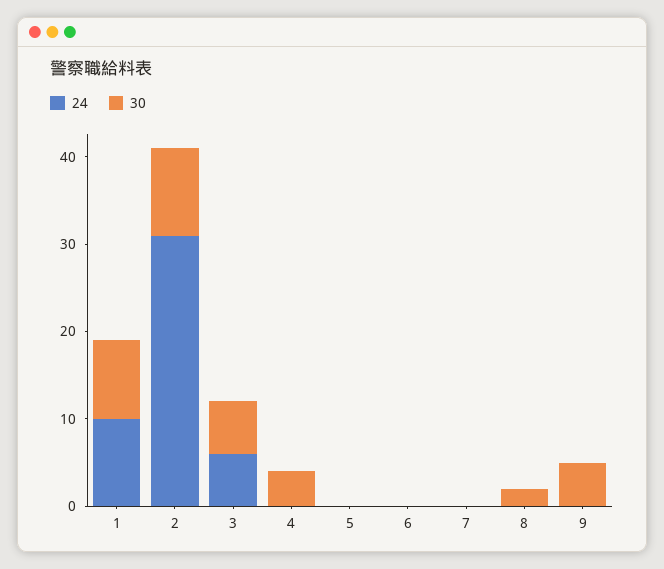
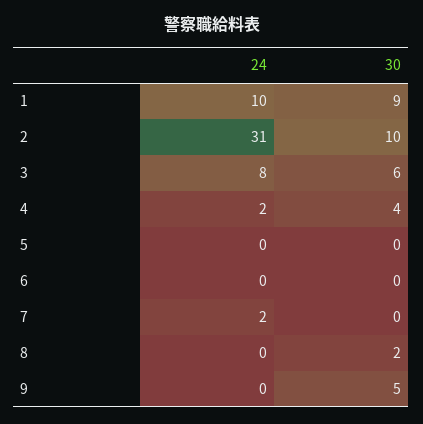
24, 3: 6 -> 8
24, 4: 0 -> 2
24, 7: 0 -> 2

